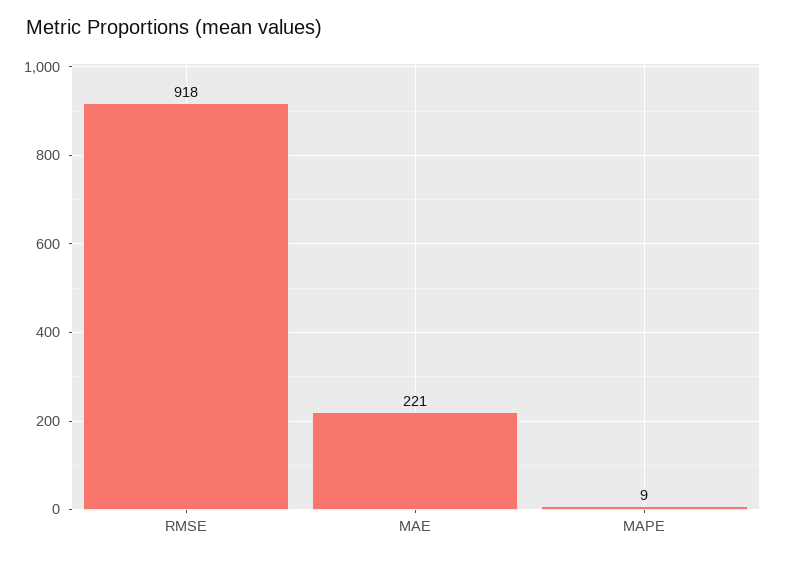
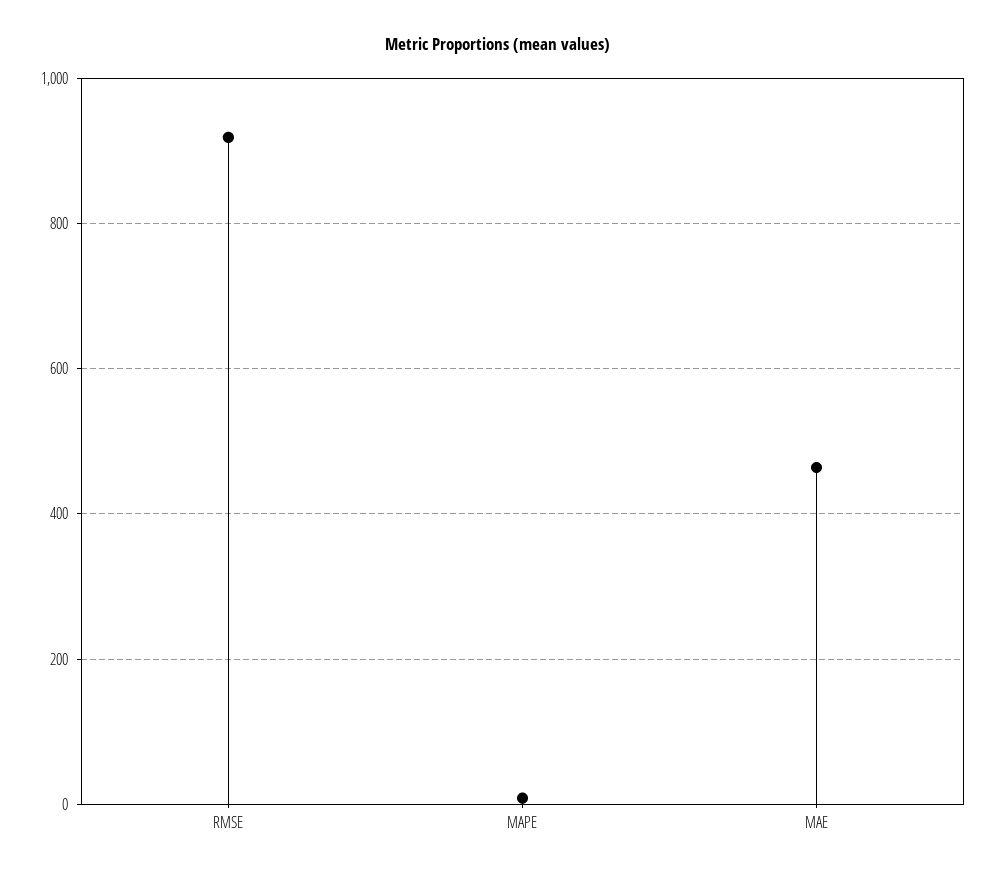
MAE: 221 -> 460

